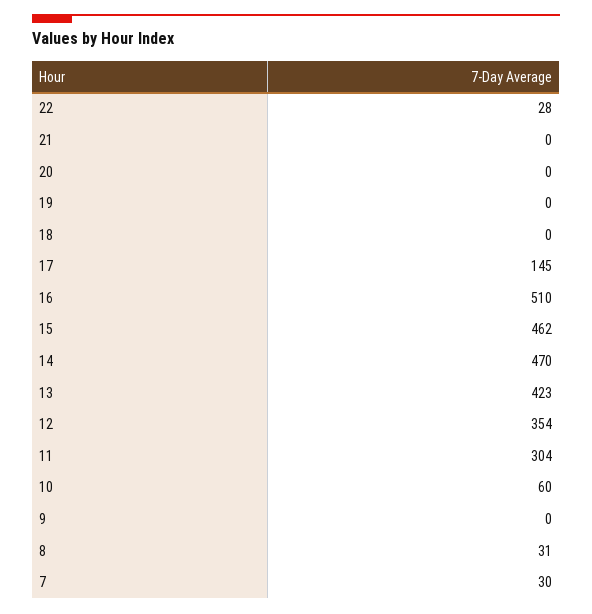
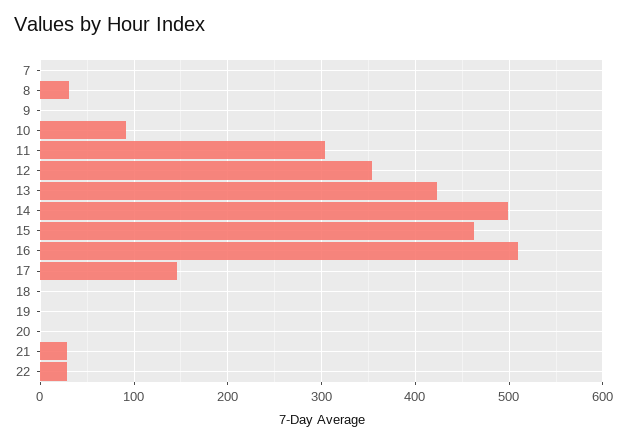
21: 0 -> 30
14: 470 -> 500
10: 60 -> 90
7: 30 -> 0

